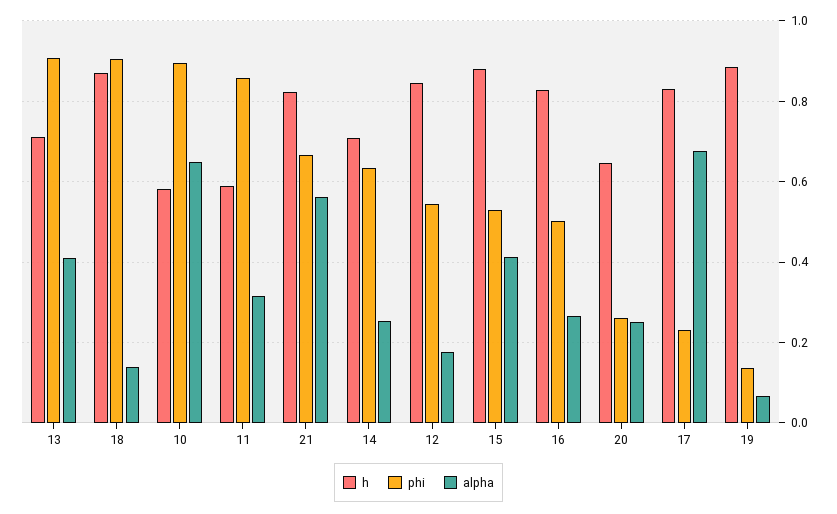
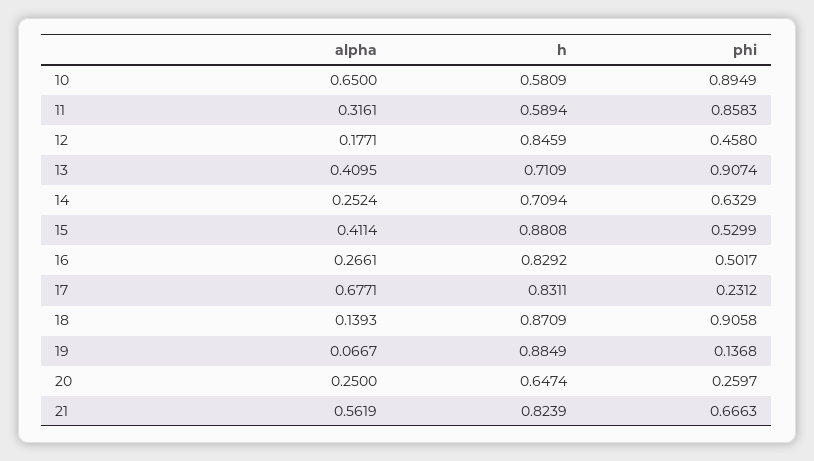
phi, 12: 0.54 -> 0.458

